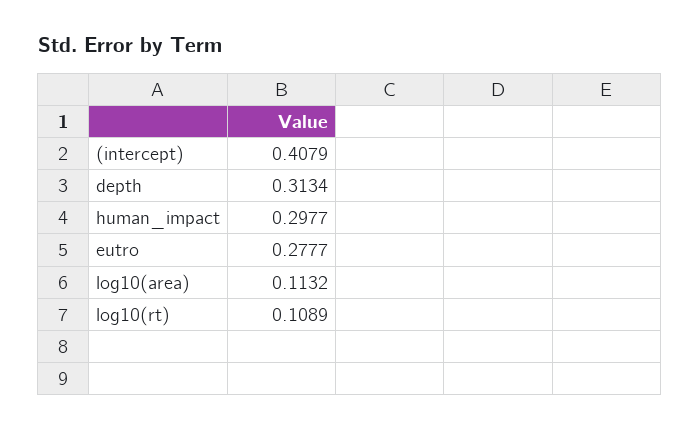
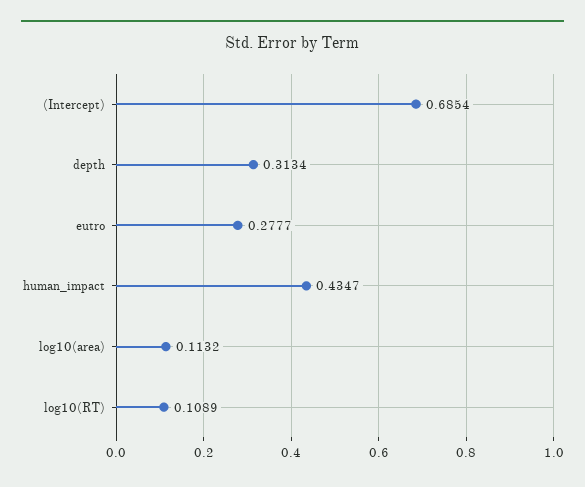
(intercept): 0.4079 -> 0.6854
human_impact: 0.2977 -> 0.4347

